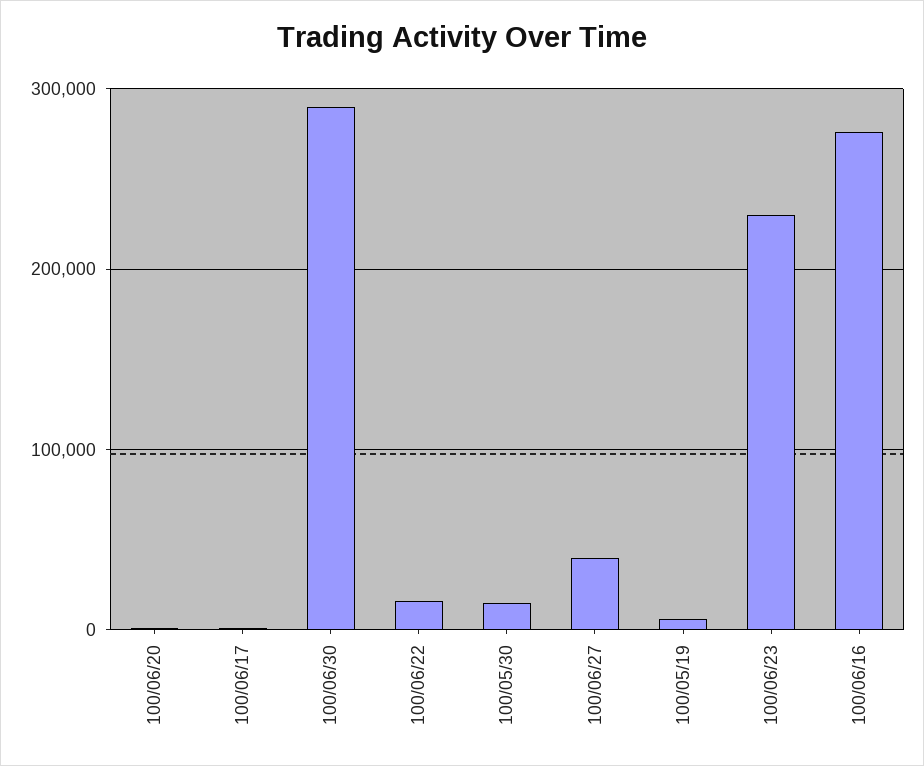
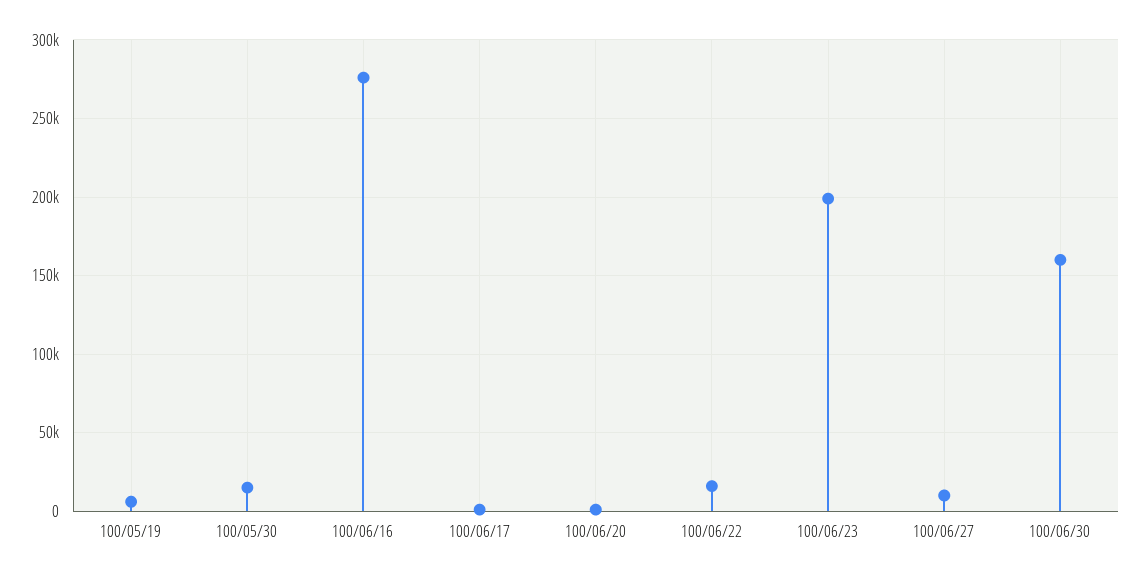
100/06/30: 290000 -> 160000
100/06/27: 40000 -> 10000
100/06/23: 230000 -> 200000

